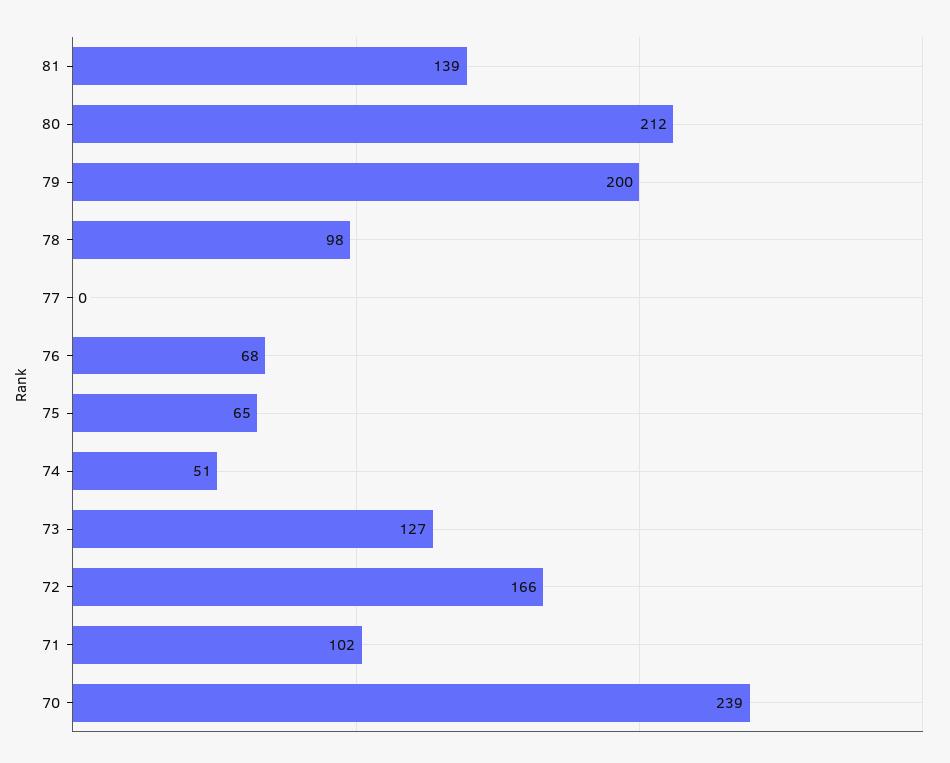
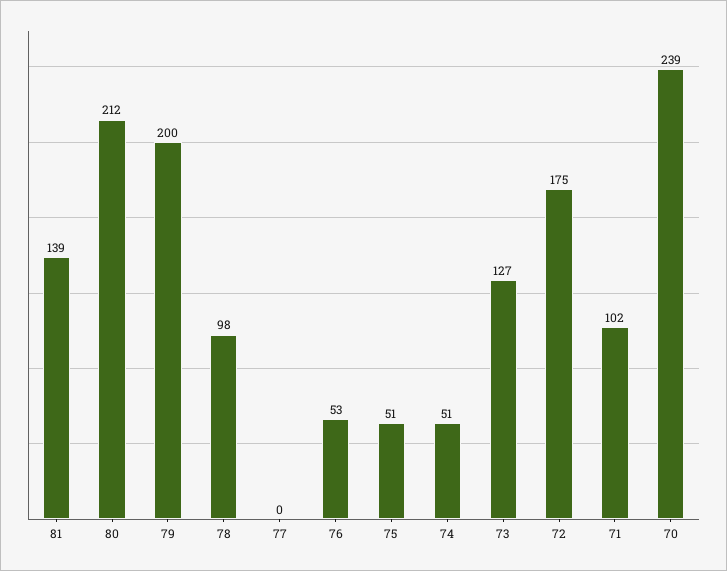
76: 68 -> 53
75: 65 -> 51
72: 166 -> 175

